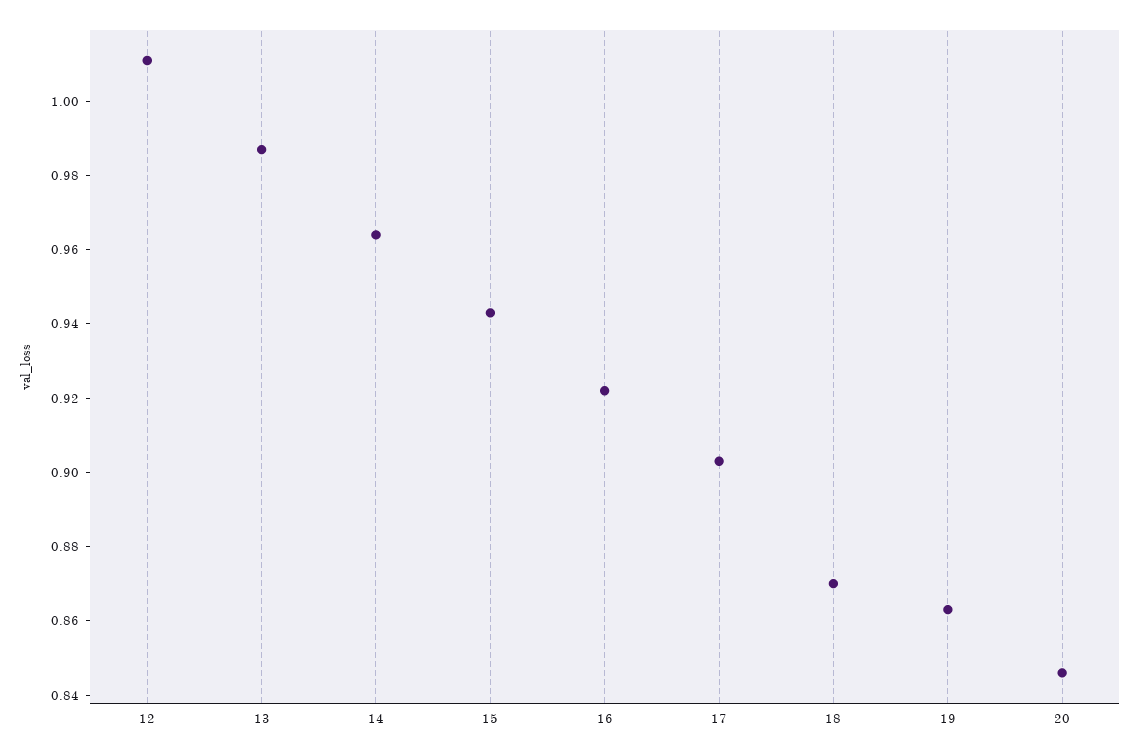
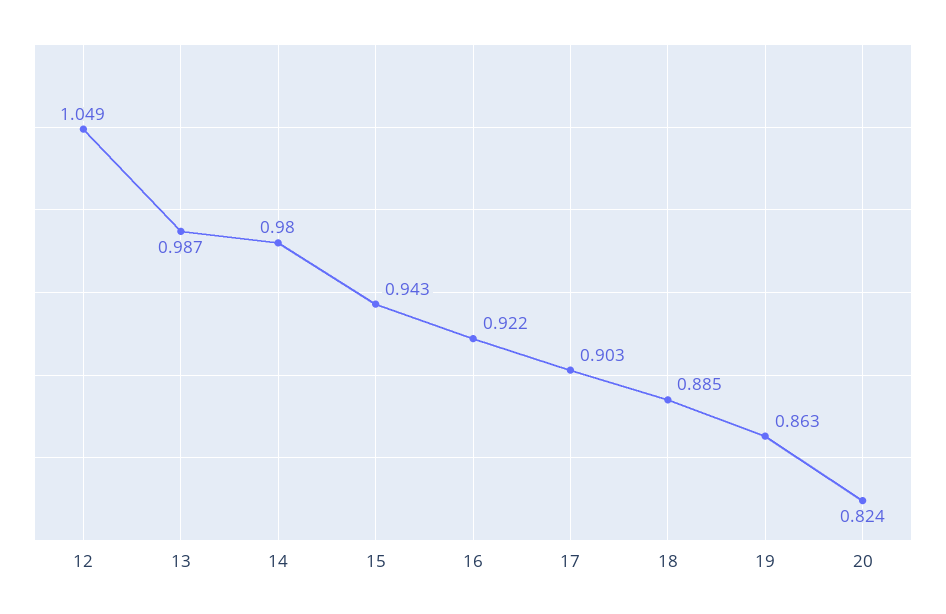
12: 1.01 -> 1.049
14: 0.965 -> 0.98
18: 0.87 -> 0.885
20: 0.845 -> 0.824

